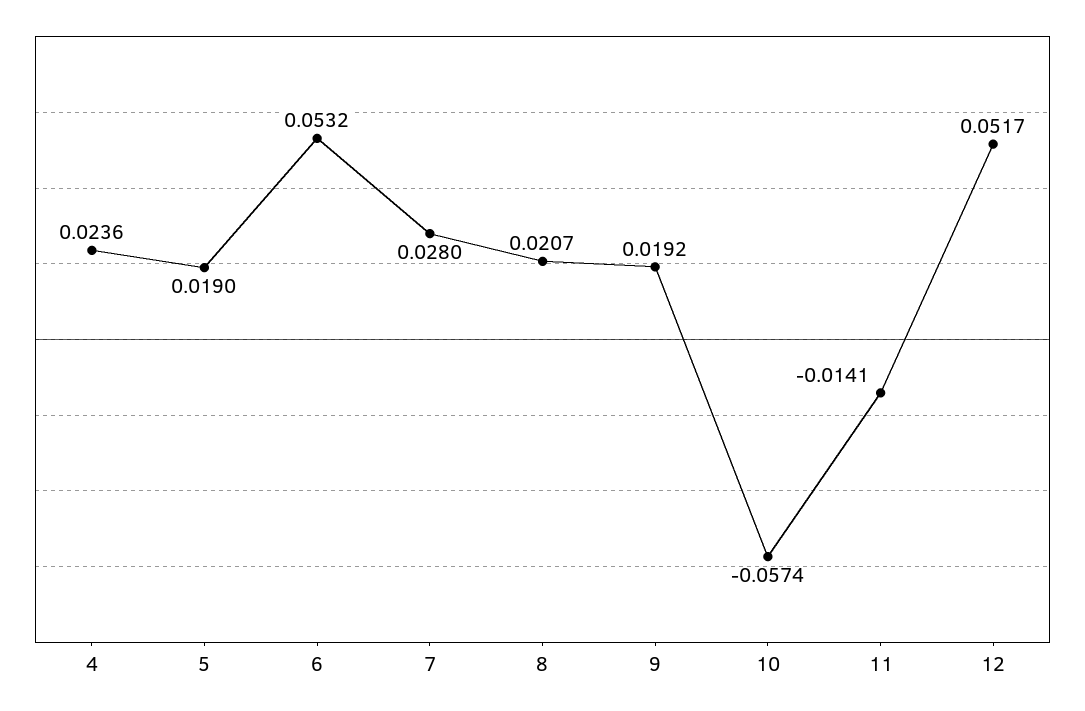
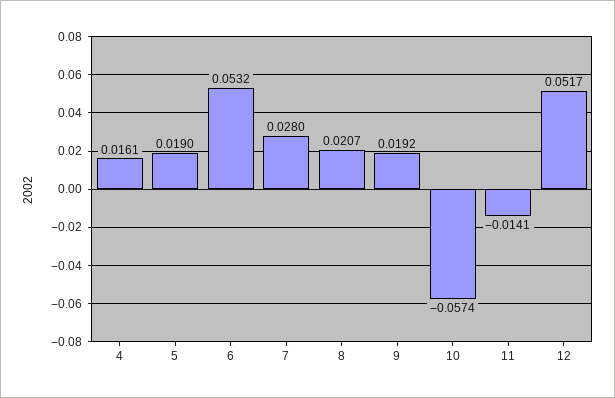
4: 0.0236 -> 0.0161

